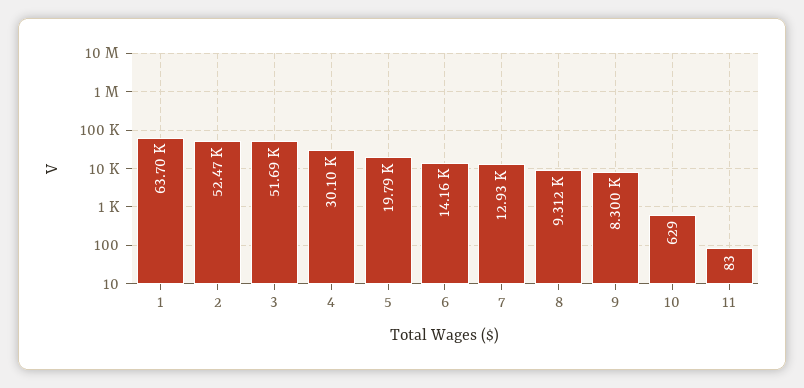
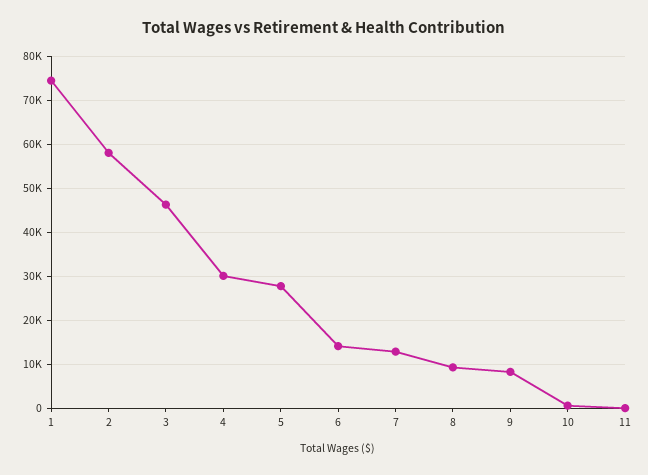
1: 63700 -> 74000
2: 52470 -> 58000
3: 51690 -> 46000
5: 19790 -> 28000

